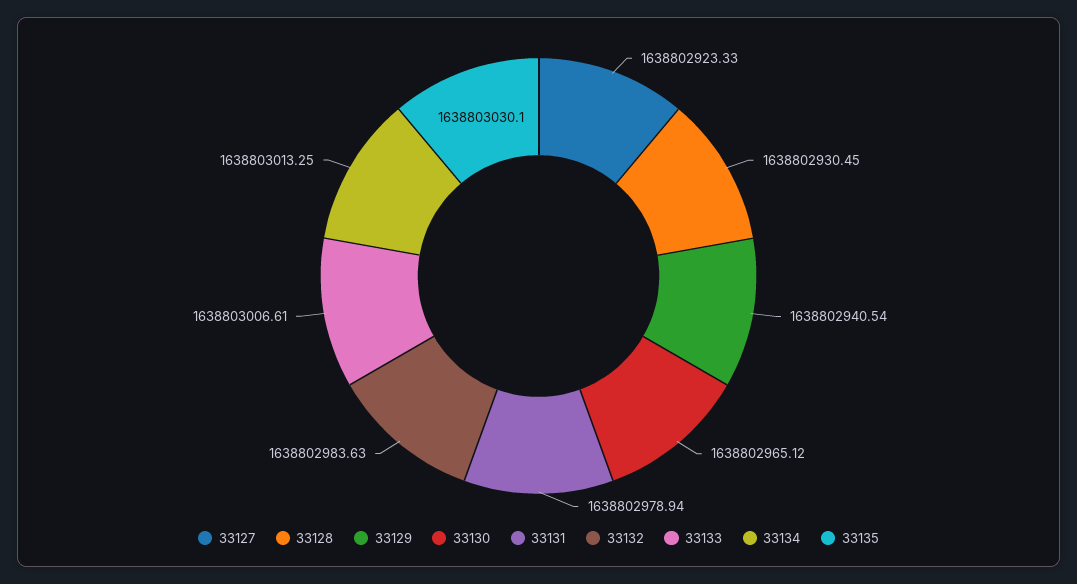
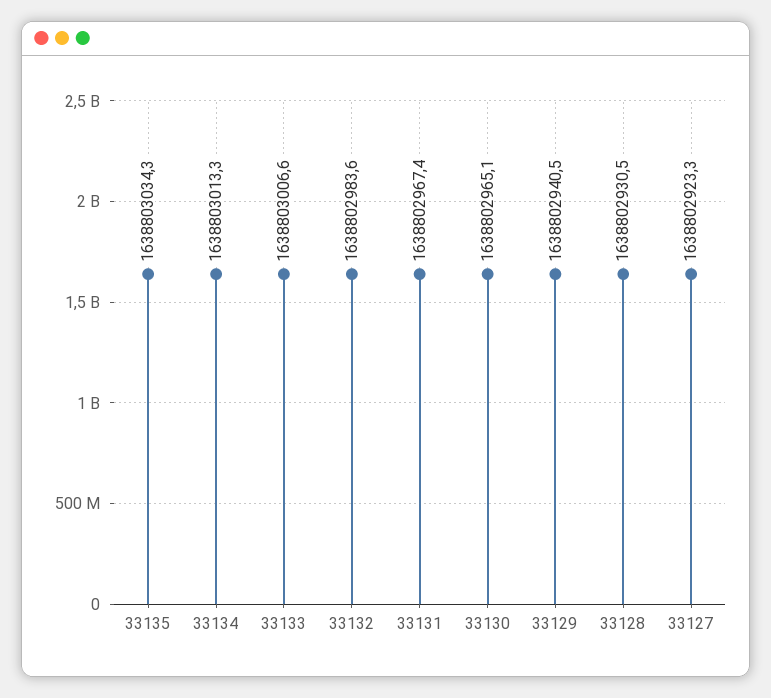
33131: 1638802978.94 -> 1638802967.4
33135: 1638803030.1 -> 1638803034.3

